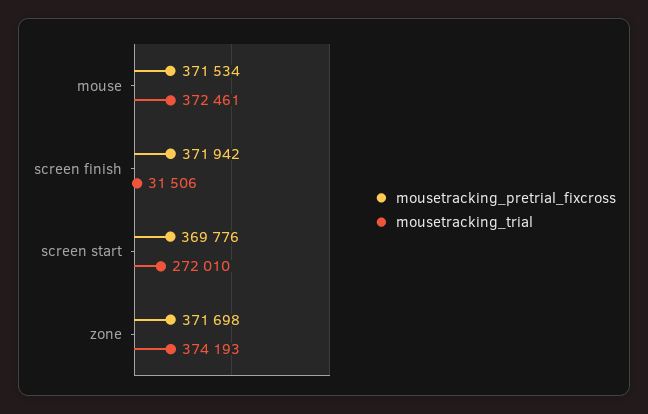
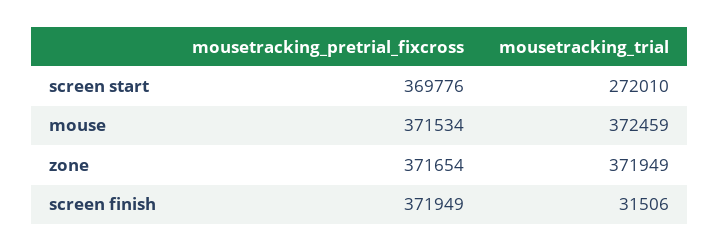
mousetracking_trial, mouse: 372461 -> 372459
mousetracking_pretrial_fixcross, screen finish: 371942 -> 371949
mousetracking_pretrial_fixcross, zone: 371698 -> 371654
mousetracking_trial, zone: 374193 -> 371949

